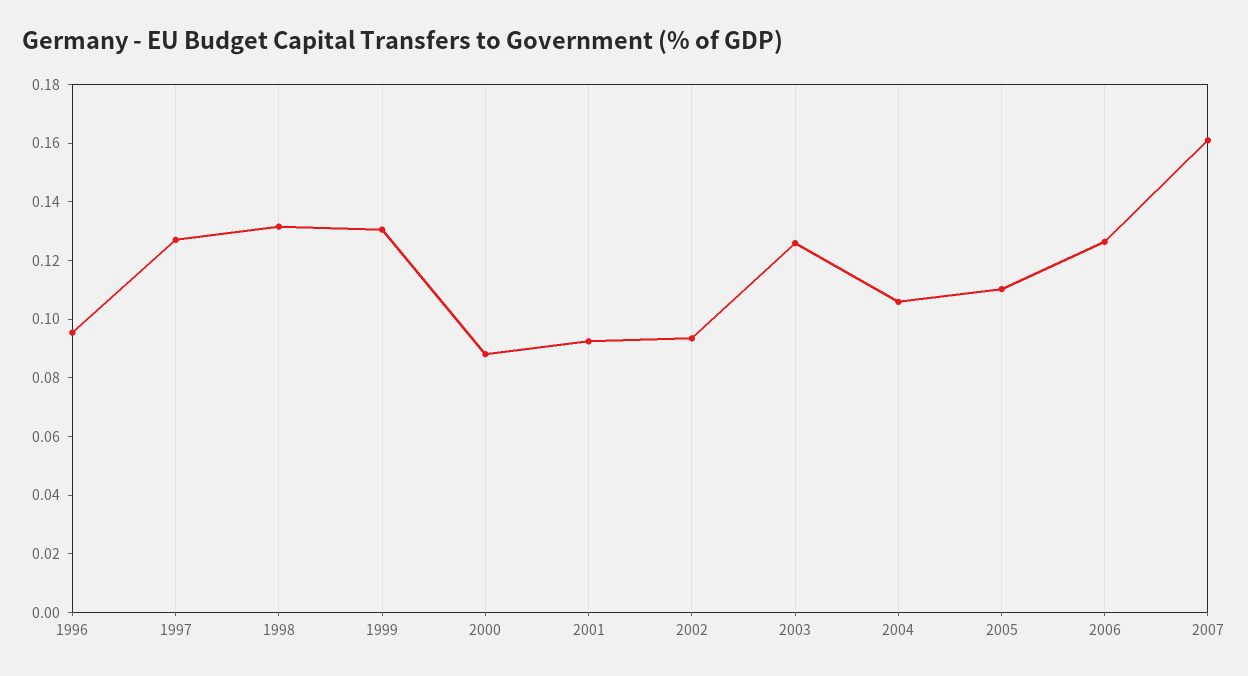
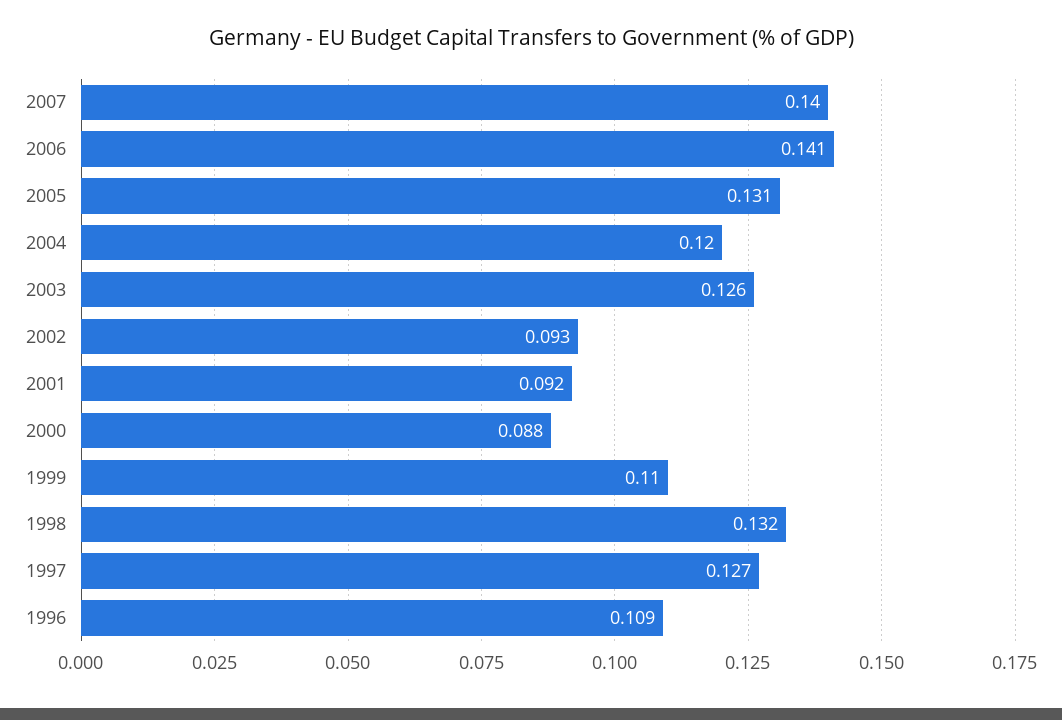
1996: 0.095 -> 0.109
1999: 0.13 -> 0.11
2004: 0.105 -> 0.12
2005: 0.11 -> 0.131
2006: 0.125 -> 0.141
2007: 0.16 -> 0.14

